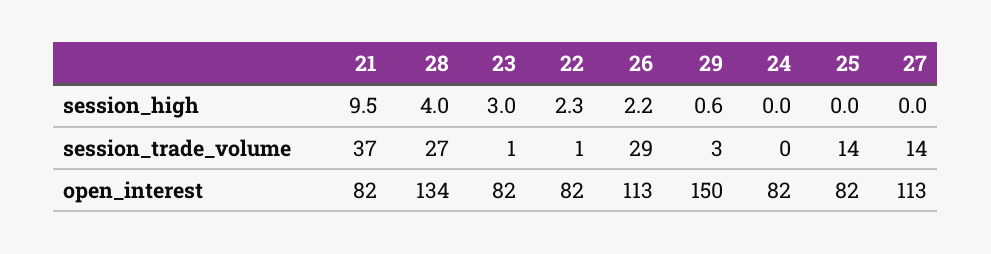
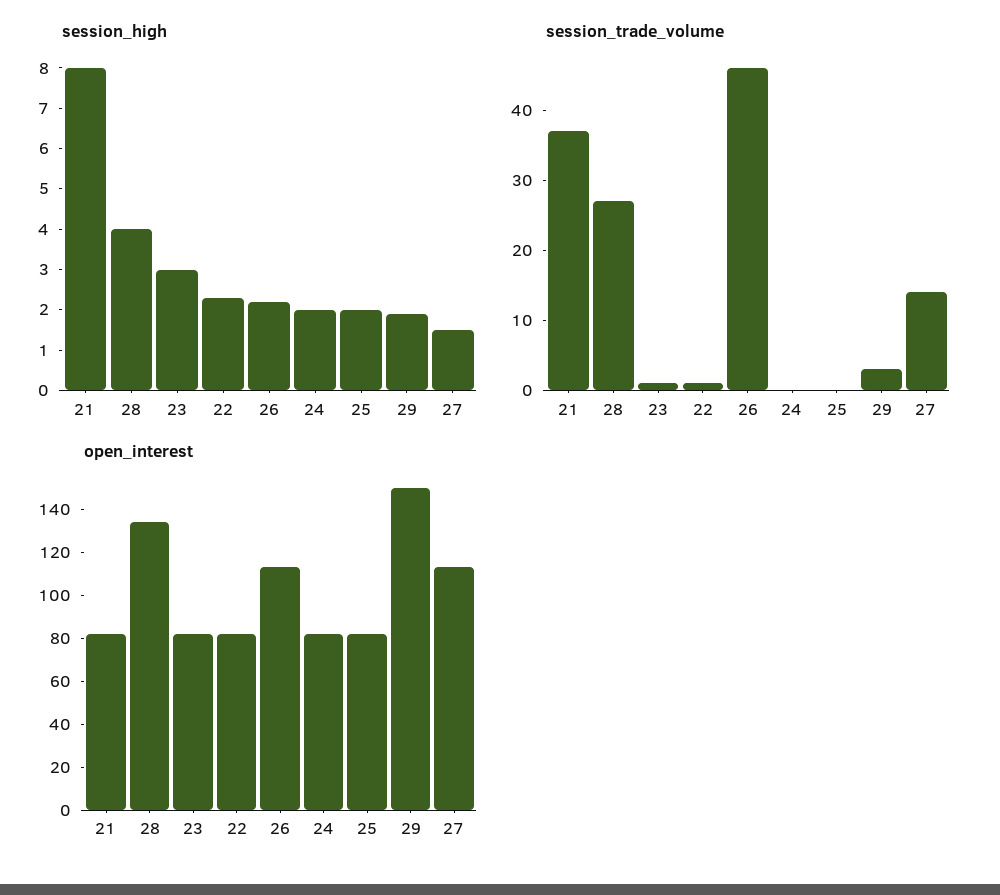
session_high, 21: 9.5 -> 8
session_high, 29: 0.6 -> 2
session_high, 24: 0 -> 2
session_high, 25: 0 -> 2
session_high, 27: 0 -> 1.5
session_trade_volume, 26: 29 -> 45
session_trade_volume, 25: 14 -> 0

